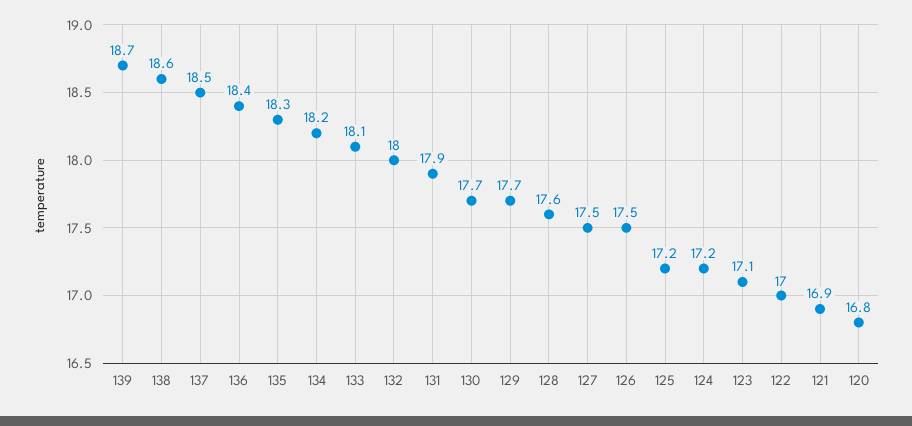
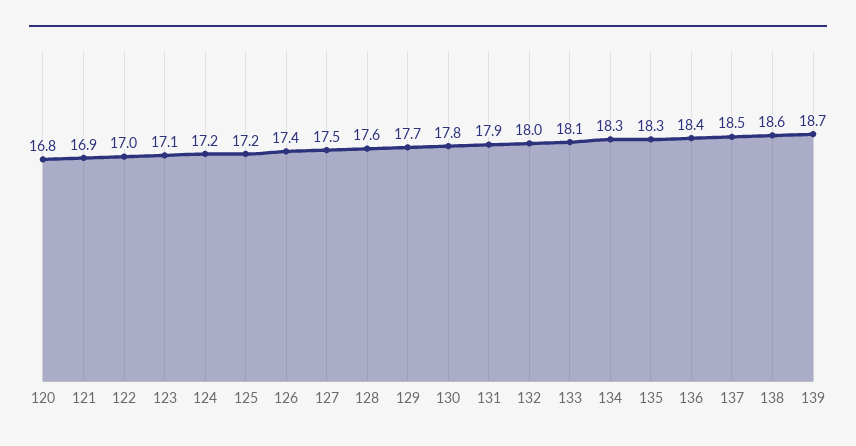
134: 18.2 -> 18.3
130: 17.7 -> 17.8
126: 17.5 -> 17.4

